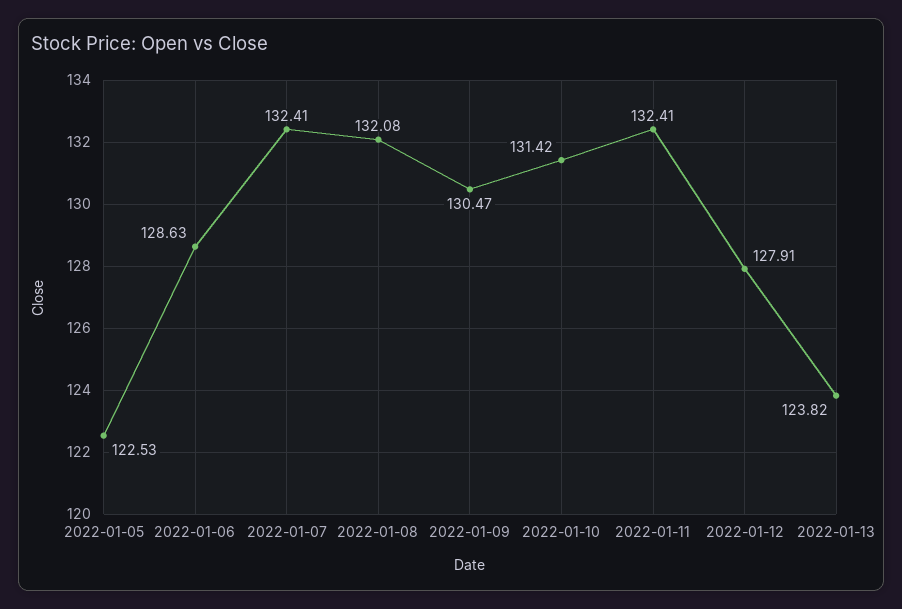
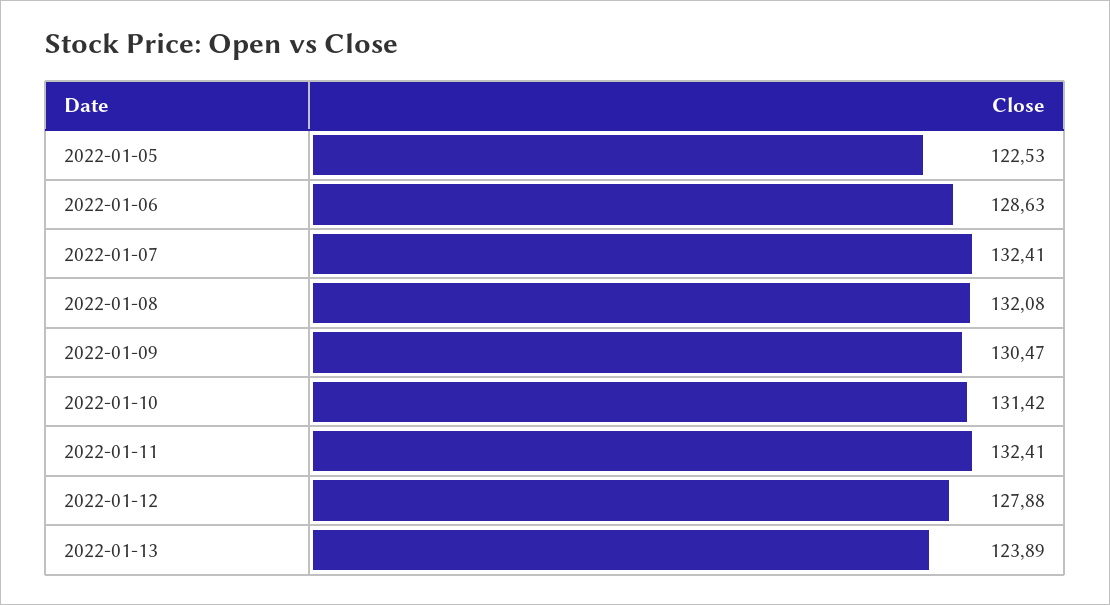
2022-01-12: 127.91 -> 127.88
2022-01-13: 123.82 -> 123.89

